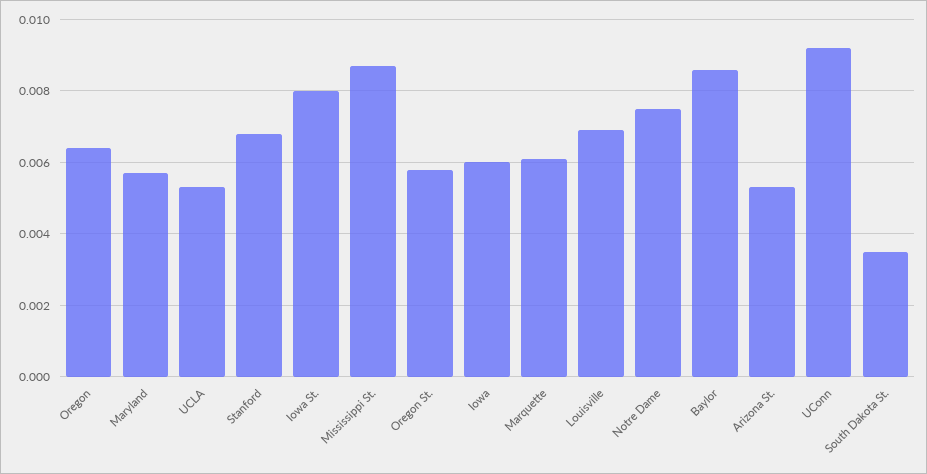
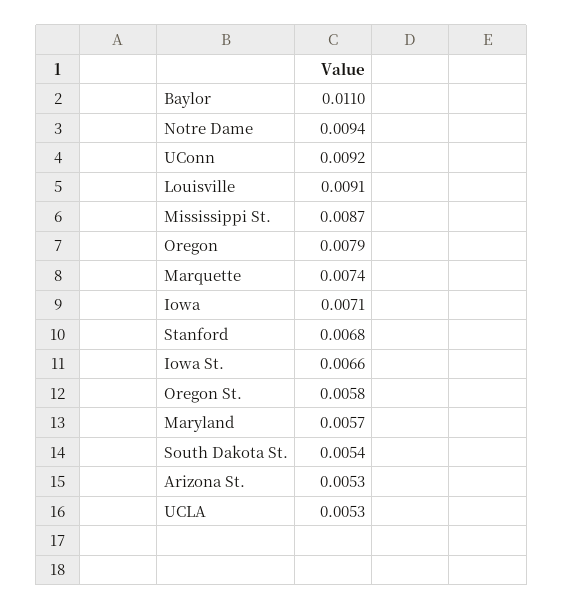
Oregon: 0.0065 -> 0.0079
Iowa St.: 0.008 -> 0.0066
Iowa: 0.006 -> 0.0071
Marquette: 0.006 -> 0.0074
Louisville: 0.007 -> 0.0091
Notre Dame: 0.0075 -> 0.0094
Baylor: 0.0085 -> 0.011
South Dakota St.: 0.0035 -> 0.0054

